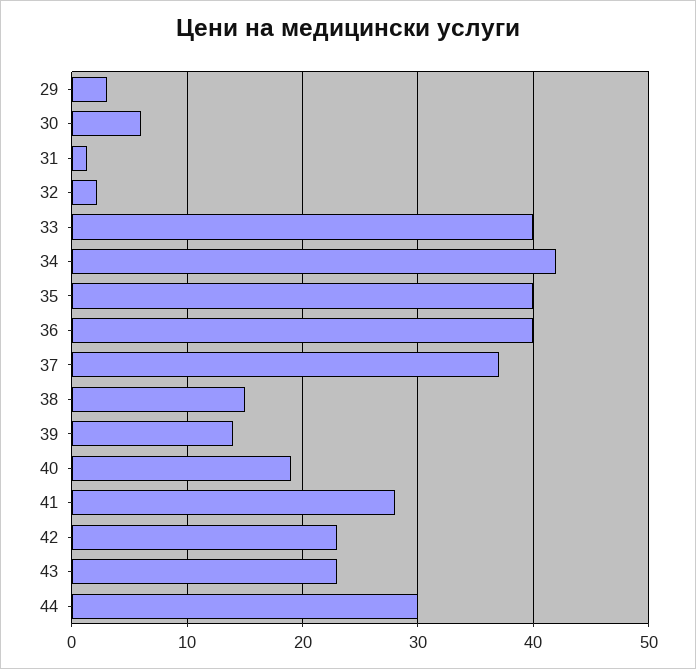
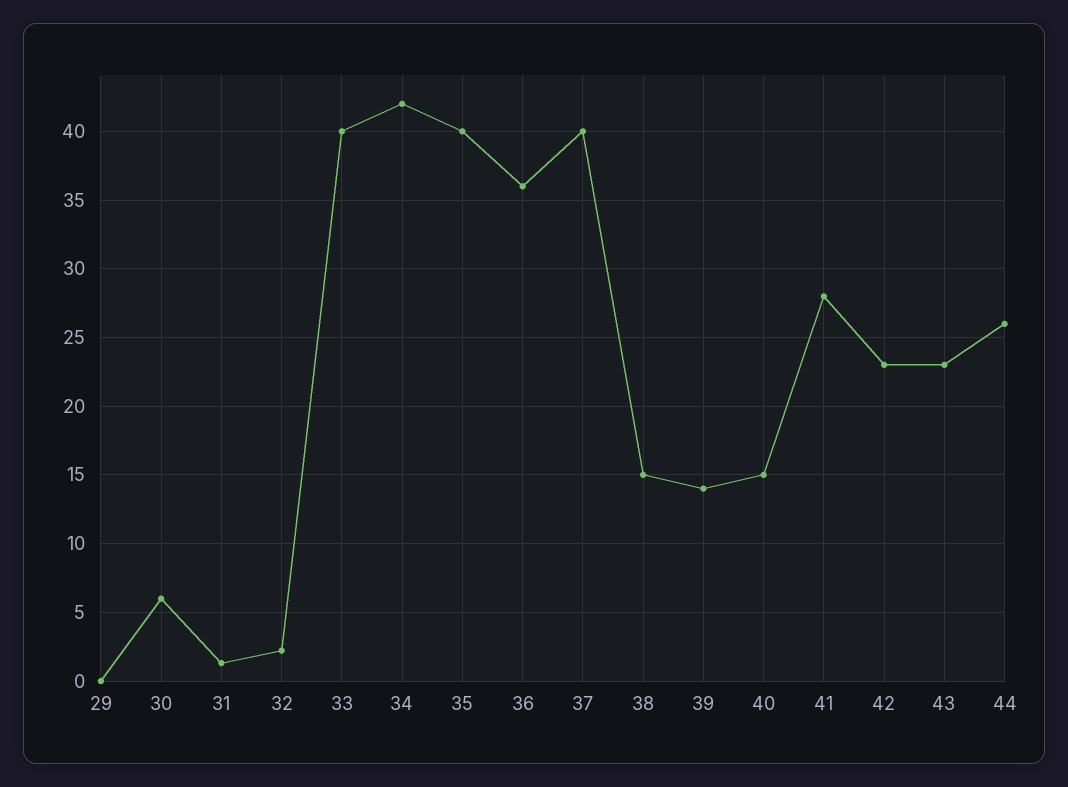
29: 3 -> 0
36: 40 -> 36
37: 37 -> 40
40: 19 -> 15
44: 30 -> 26

